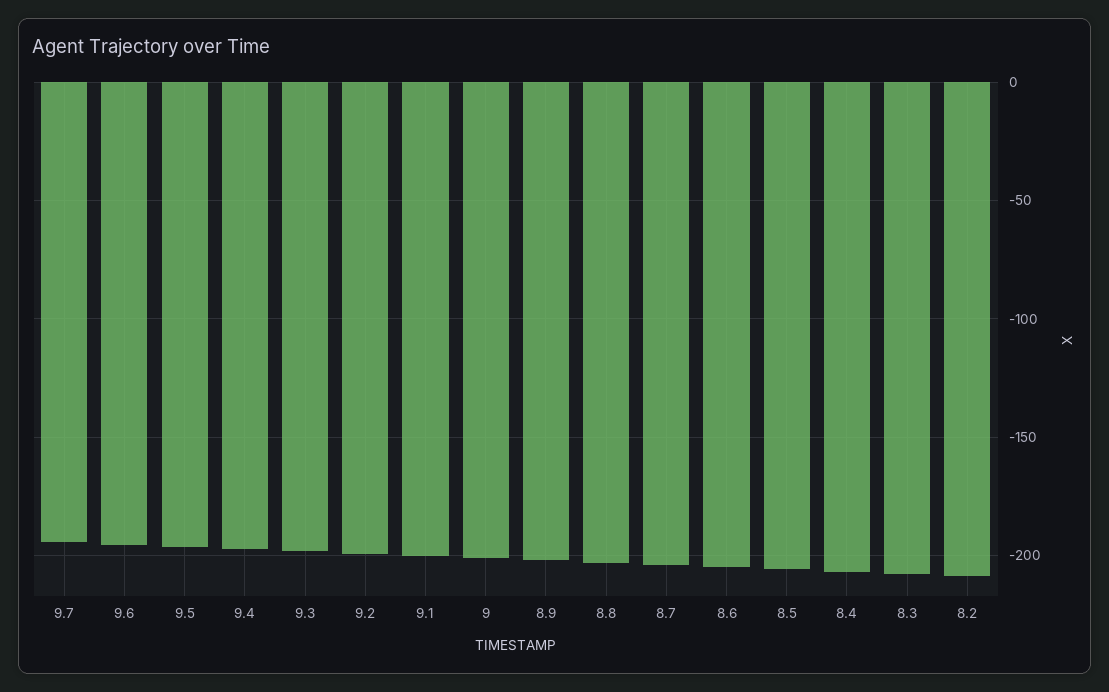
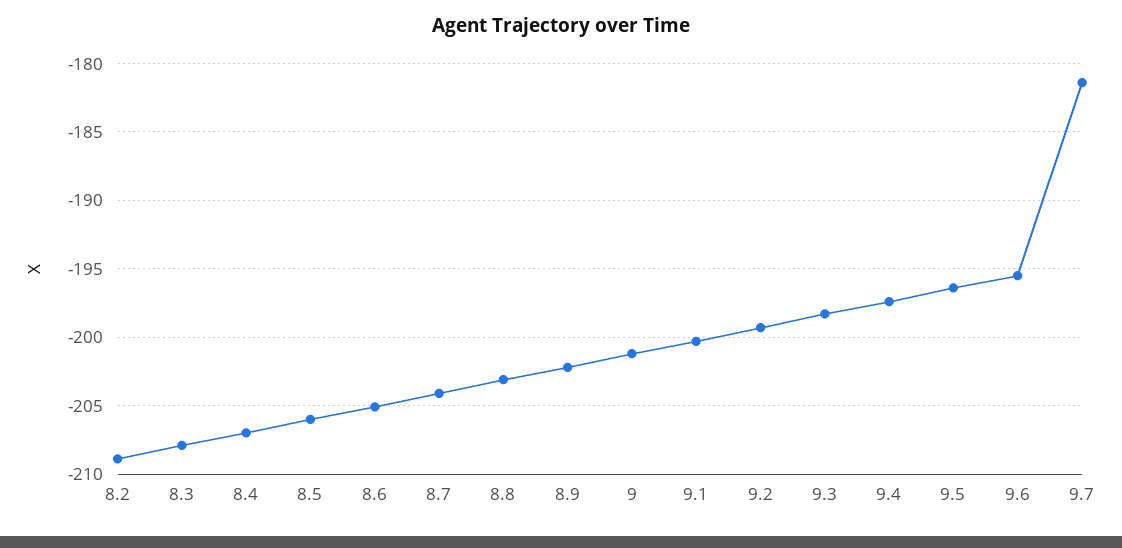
9.7: -195 -> -181.5

